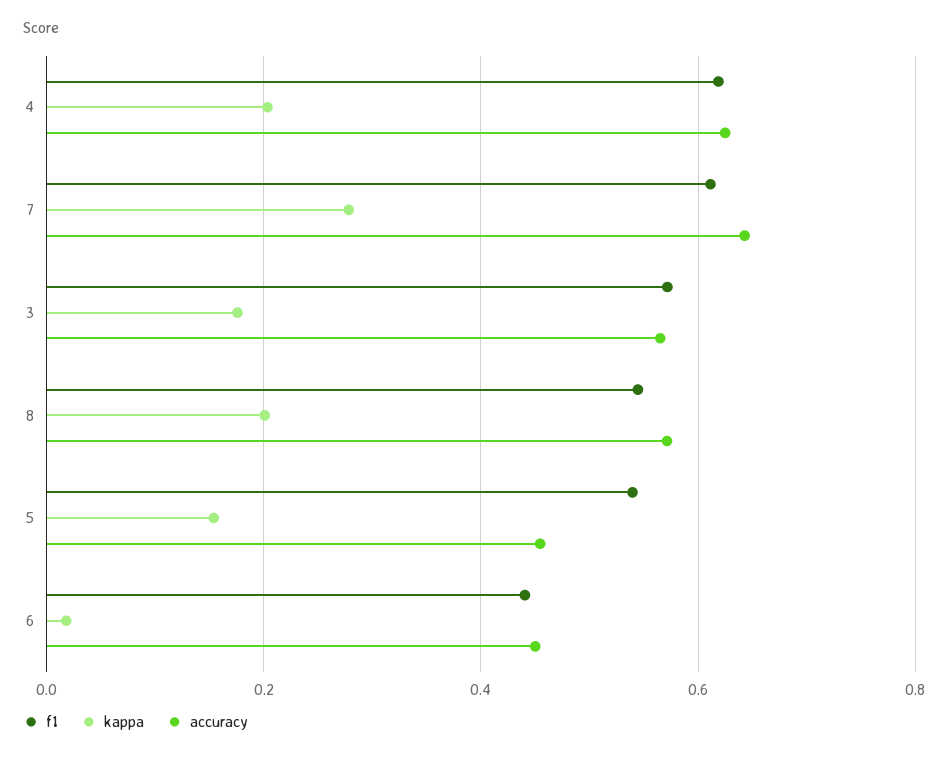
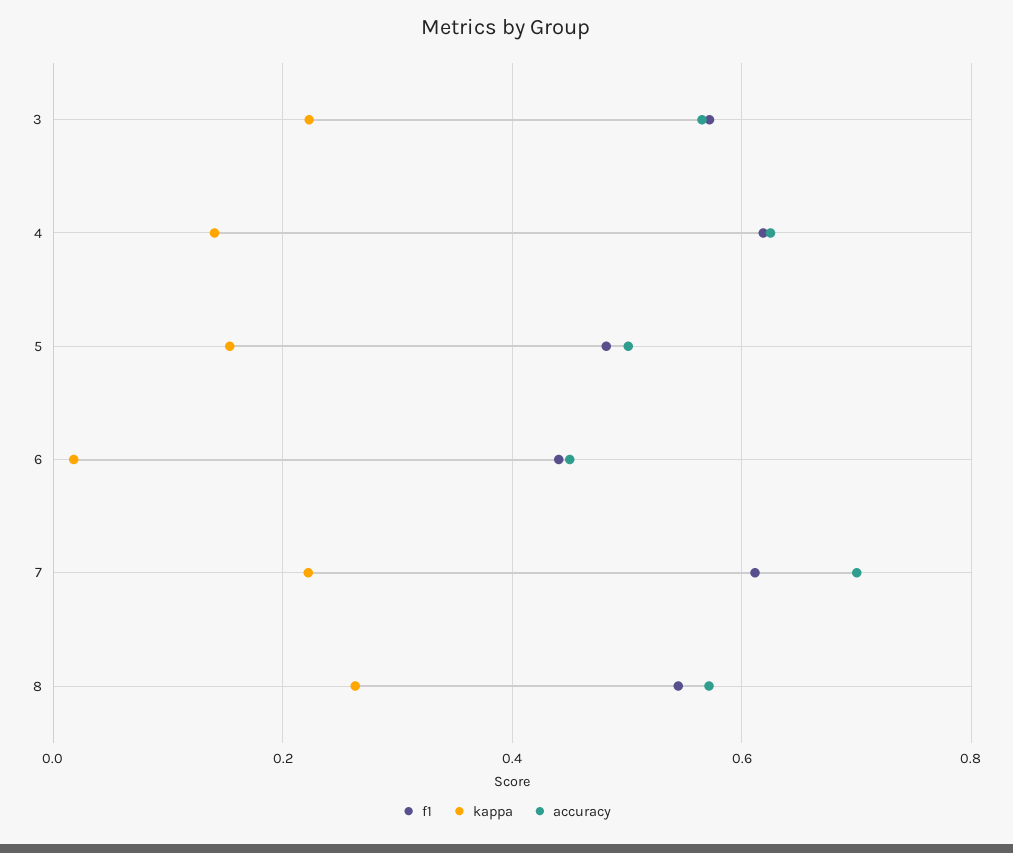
kappa, 4: 0.2 -> 0.14
kappa, 7: 0.28 -> 0.22
accuracy, 7: 0.64 -> 0.7
kappa, 3: 0.18 -> 0.22
kappa, 8: 0.2 -> 0.26
f1, 5: 0.54 -> 0.48
accuracy, 5: 0.46 -> 0.5

